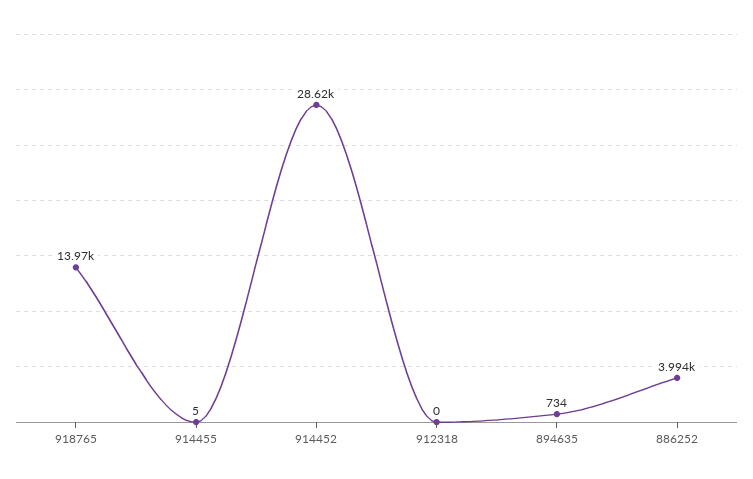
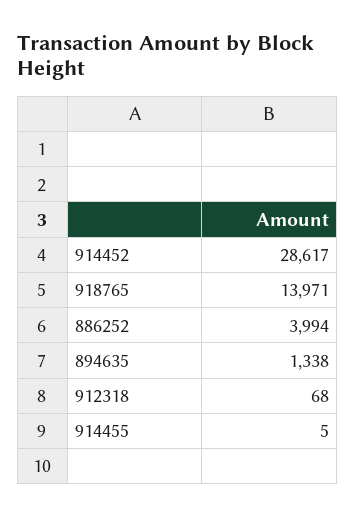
912318: 0 -> 68
894635: 734 -> 1338

